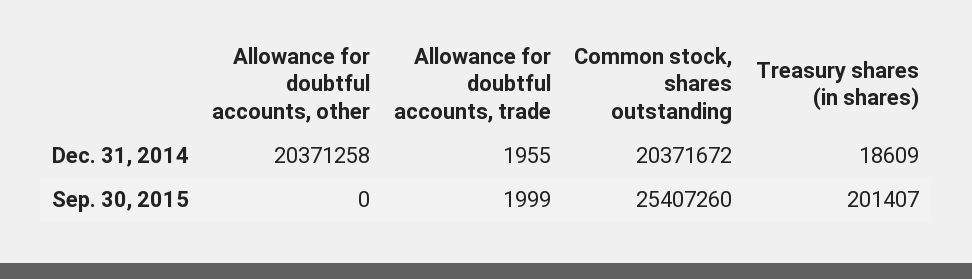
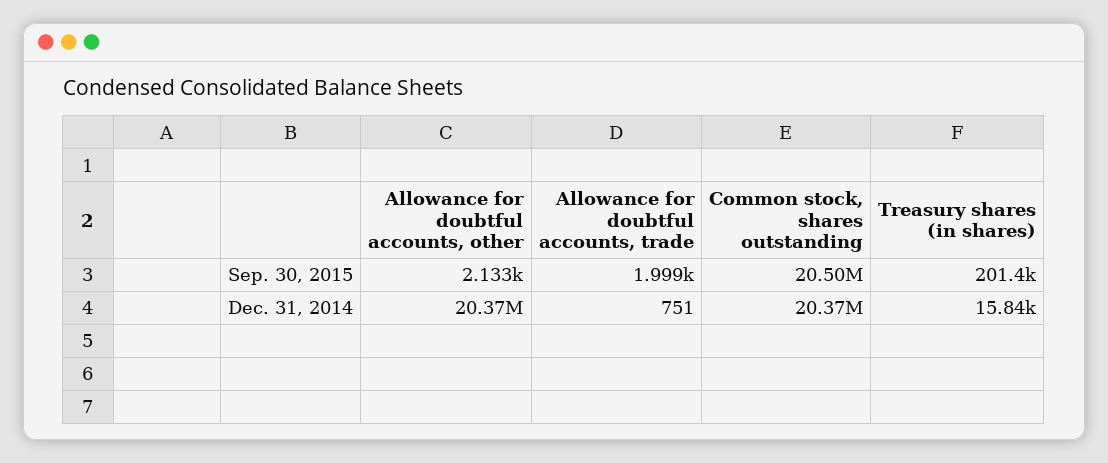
Allowance for doubtful accounts, trade, Dec. 31, 2014: 1955 -> 751
Treasury shares (in shares), Dec. 31, 2014: 18609 -> 15840
Allowance for doubtful accounts, other, Sep. 30, 2015: 0 -> 2133
Common stock, shares outstanding, Sep. 30, 2015: 25407260 -> 20500000

